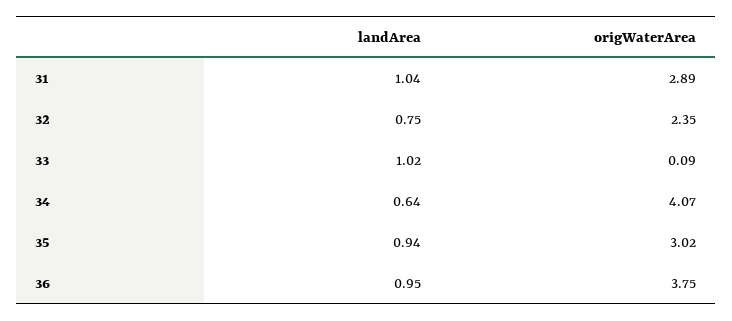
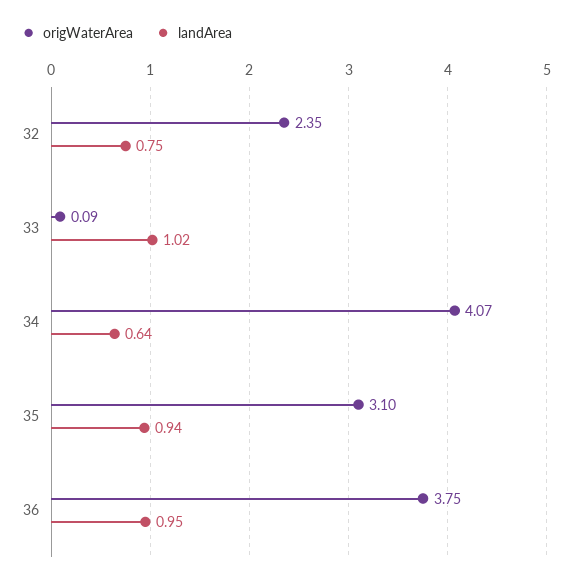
landArea, 31: 1.04 -> none
origWaterArea, 31: 2.89 -> none
origWaterArea, 35: 3.02 -> 3.1

